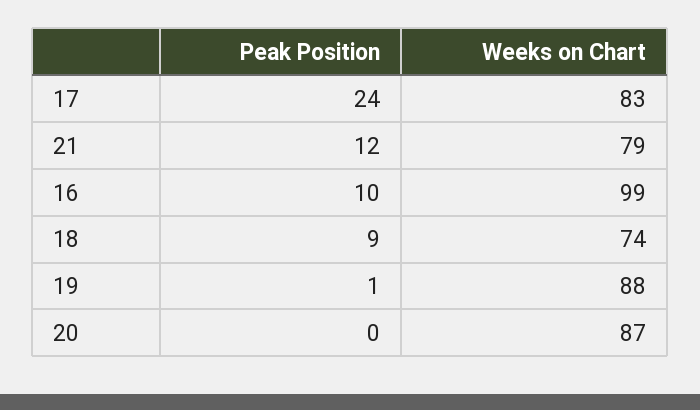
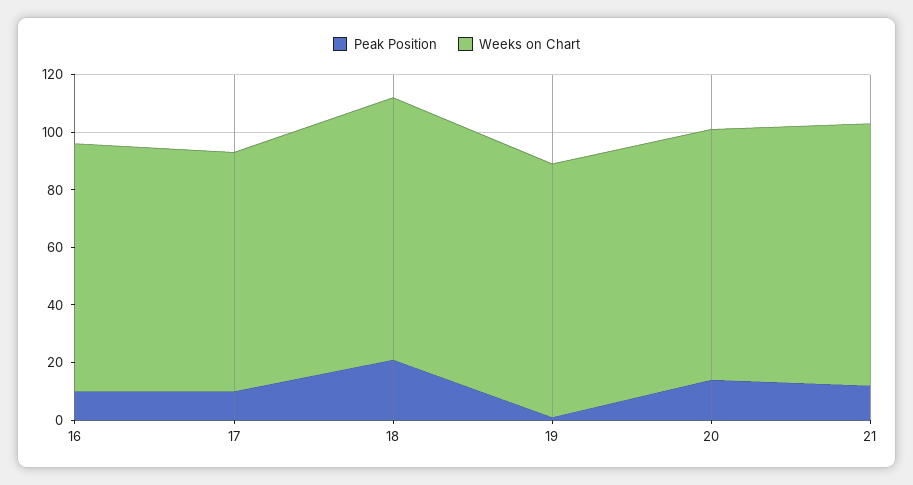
Peak Position, 17: 24 -> 10
Weeks on Chart, 21: 79 -> 90
Weeks on Chart, 16: 99 -> 85
Peak Position, 18: 9 -> 20
Weeks on Chart, 18: 74 -> 90
Peak Position, 20: 0 -> 15

